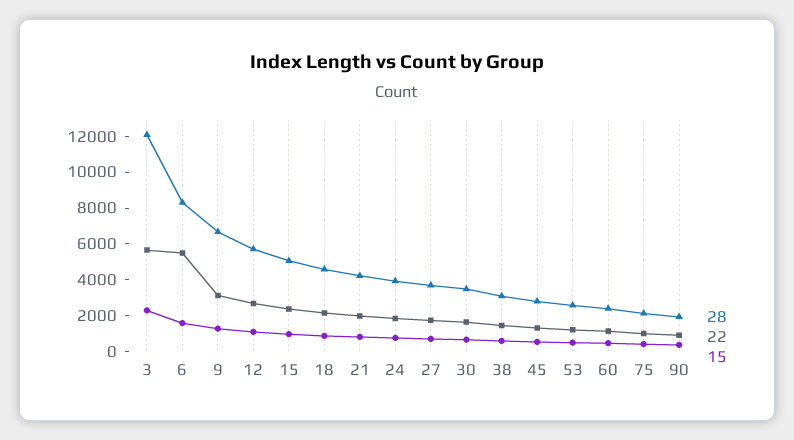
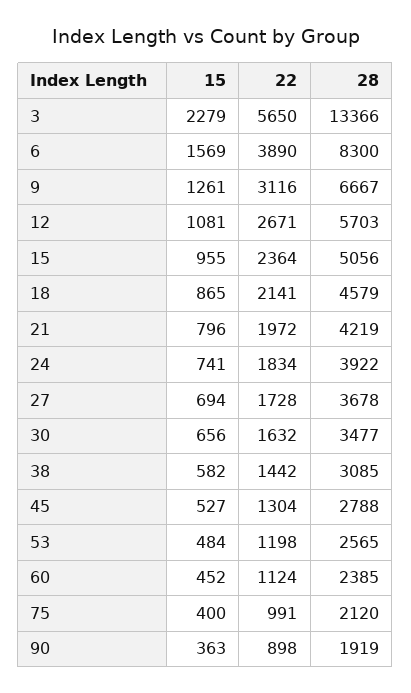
28, 3: 12000 -> 13366
22, 6: 5500 -> 3890

